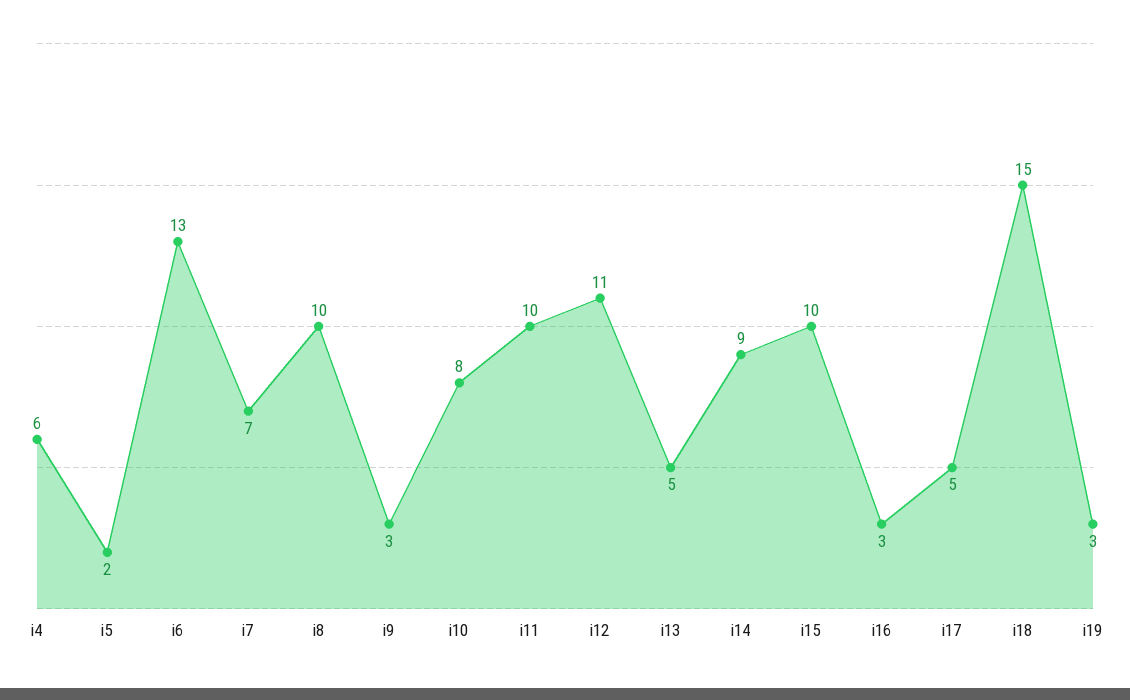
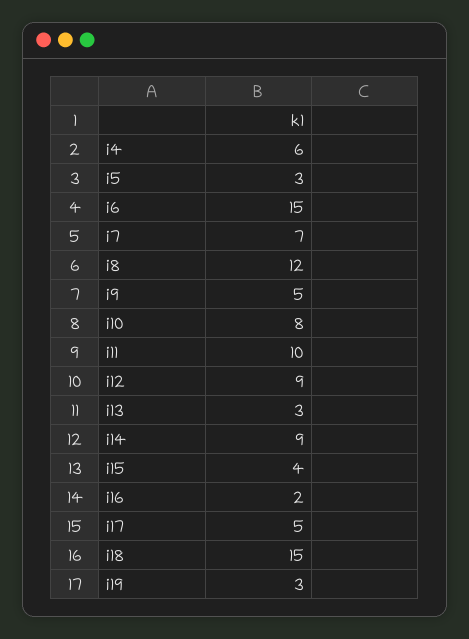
i5: 2 -> 3
i6: 13 -> 15
i8: 10 -> 12
i9: 3 -> 5
i12: 11 -> 9
i13: 5 -> 3
i15: 10 -> 4
i16: 3 -> 2

